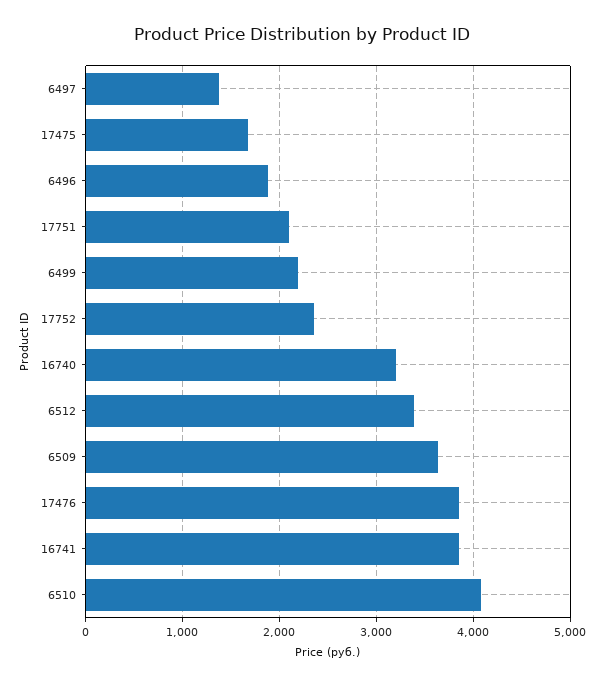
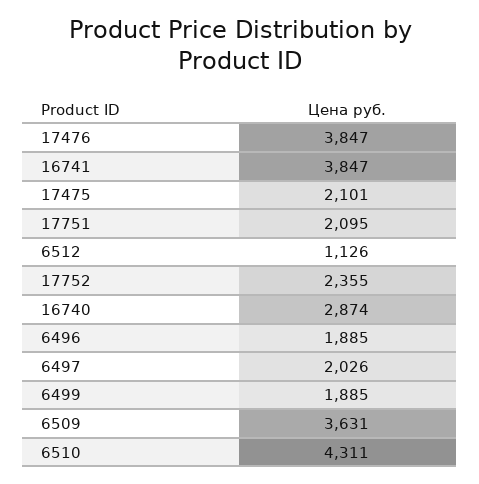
6497: 1400 -> 2026
17475: 1700 -> 2101
6499: 2200 -> 1885
16740: 3200 -> 2874
6512: 3400 -> 1126
6510: 4100 -> 4311

